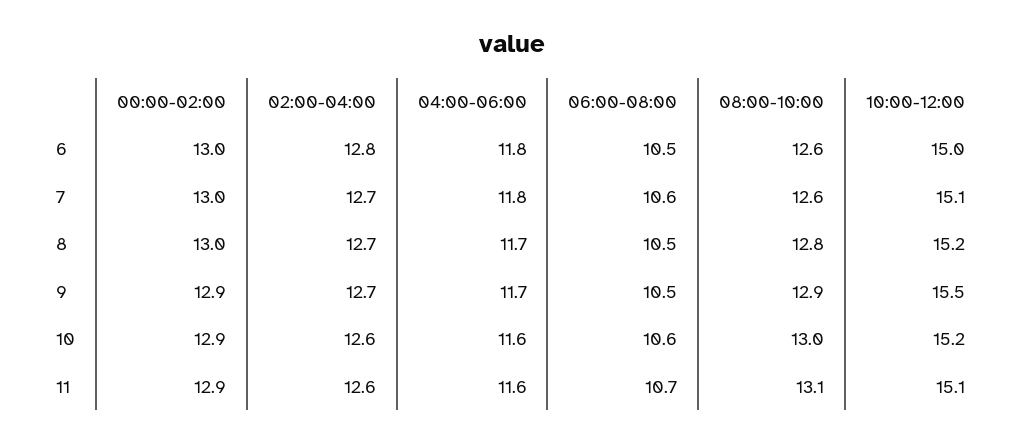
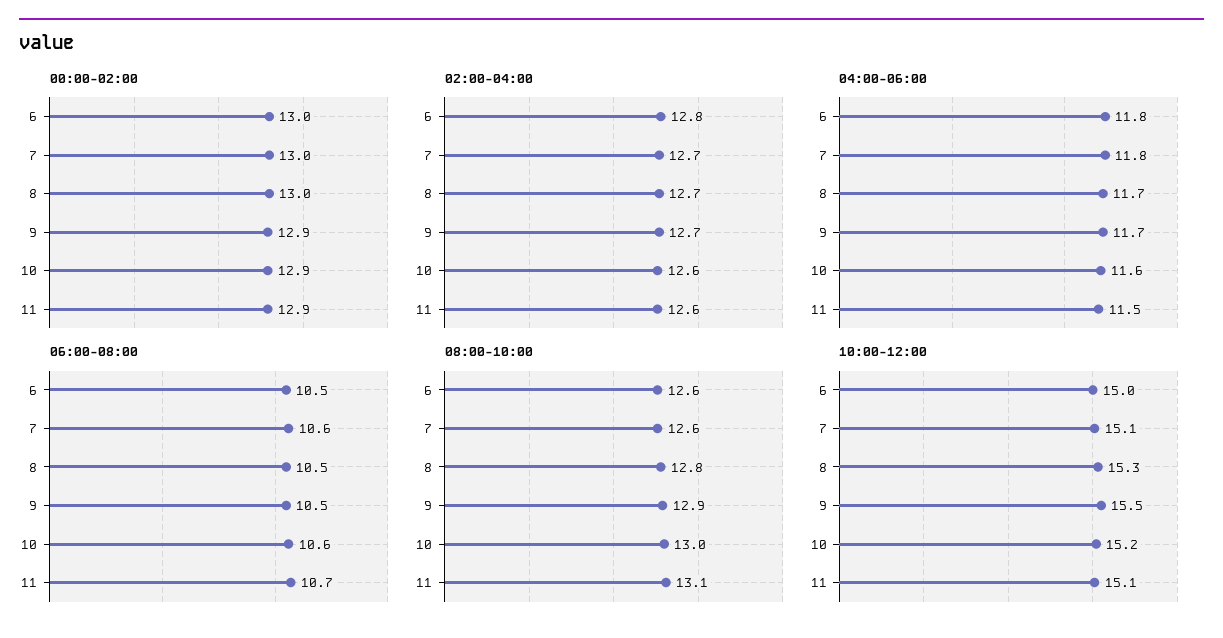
10:00-12:00, 8: 15.2 -> 15.3
04:00-06:00, 11: 11.6 -> 11.5

